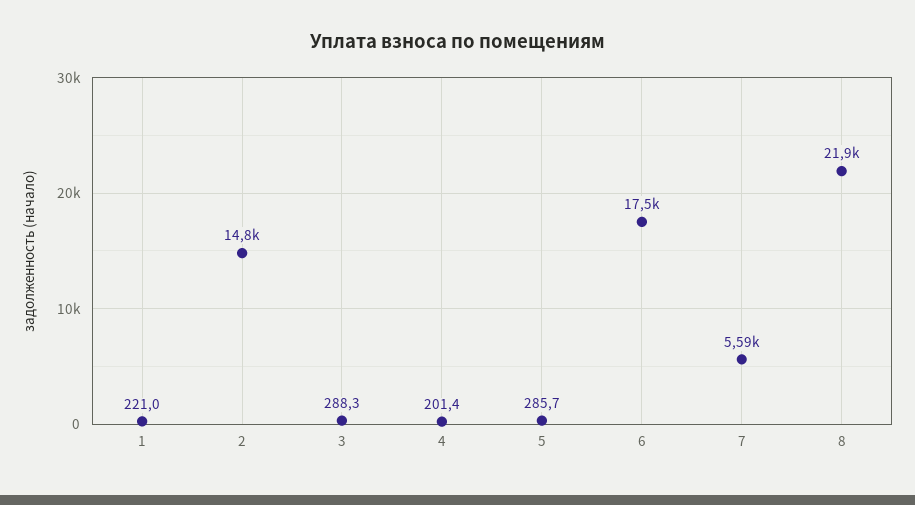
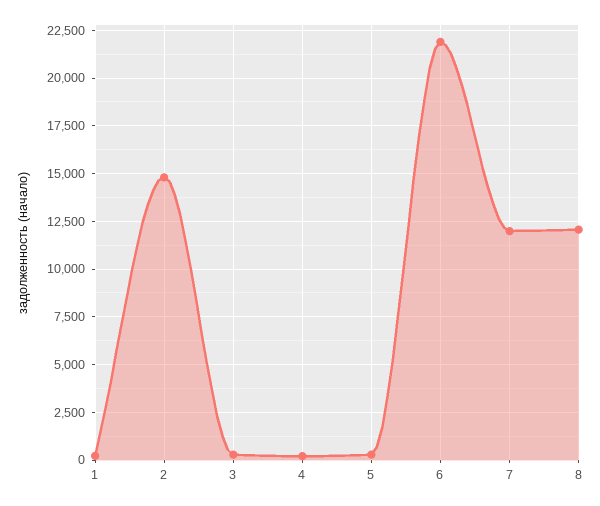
6: 17500 -> 22000
7: 5590 -> 12000
8: 21900 -> 12000

